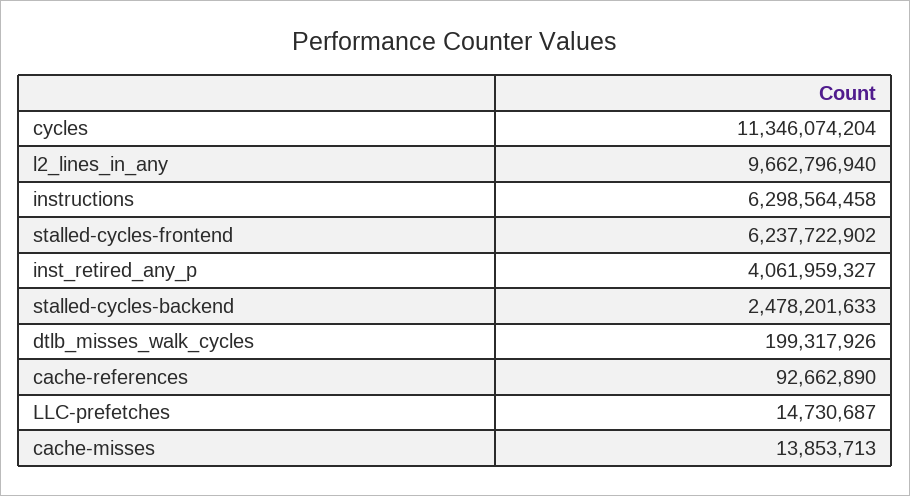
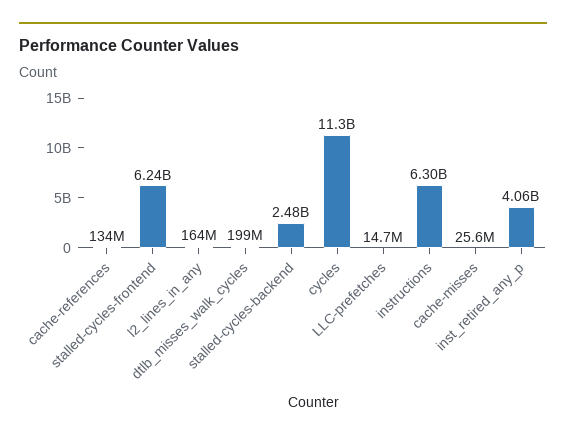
l2_lines_in_any: 9662796940 -> 164000000
cache-references: 92662890 -> 134000000
cache-misses: 13853713 -> 25600000

